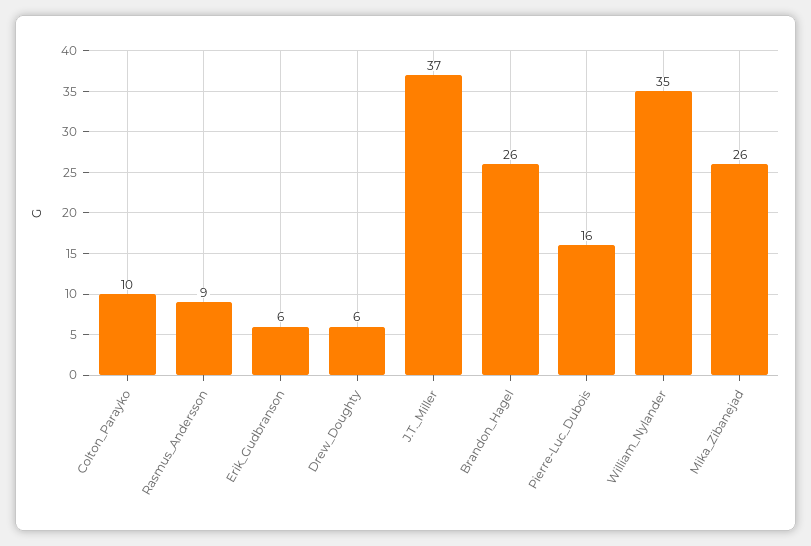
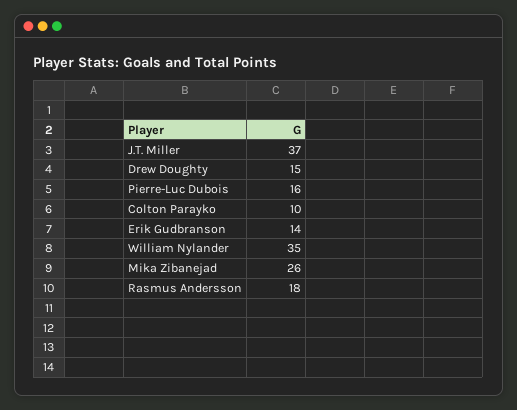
Rasmus_Andersson: 9 -> 18
Erik_Gudbranson: 6 -> 14
Drew_Doughty: 6 -> 15
Brandon_Hagel: 26 -> none

